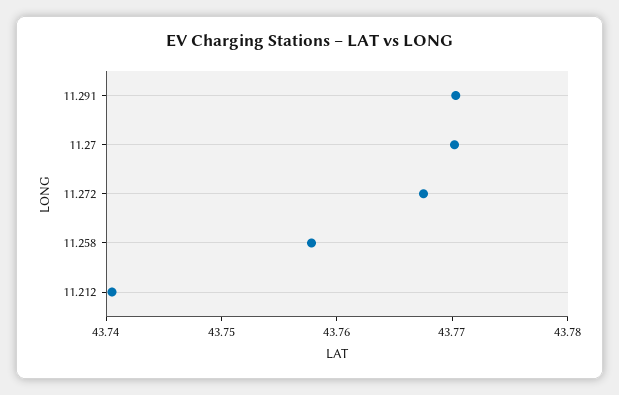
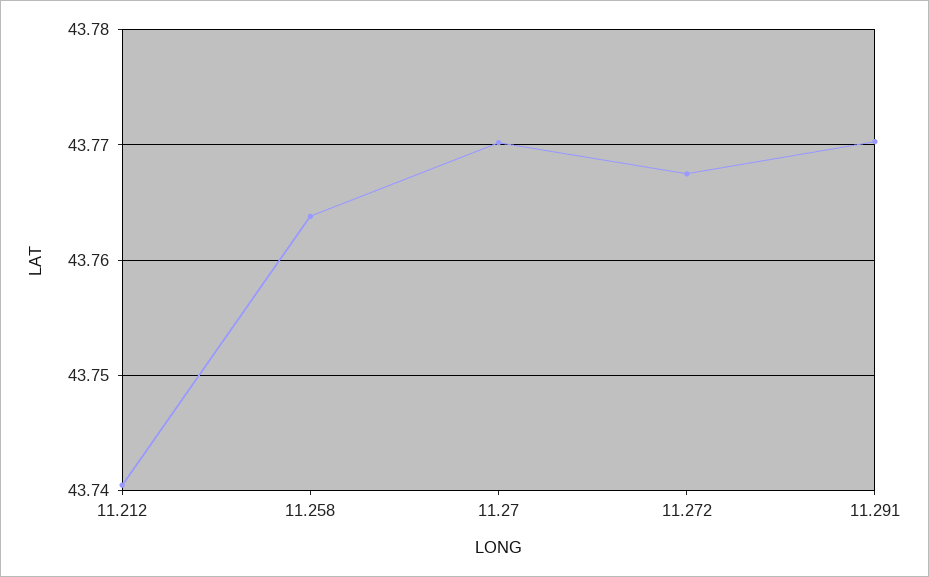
11.258: 43.758 -> 43.764

